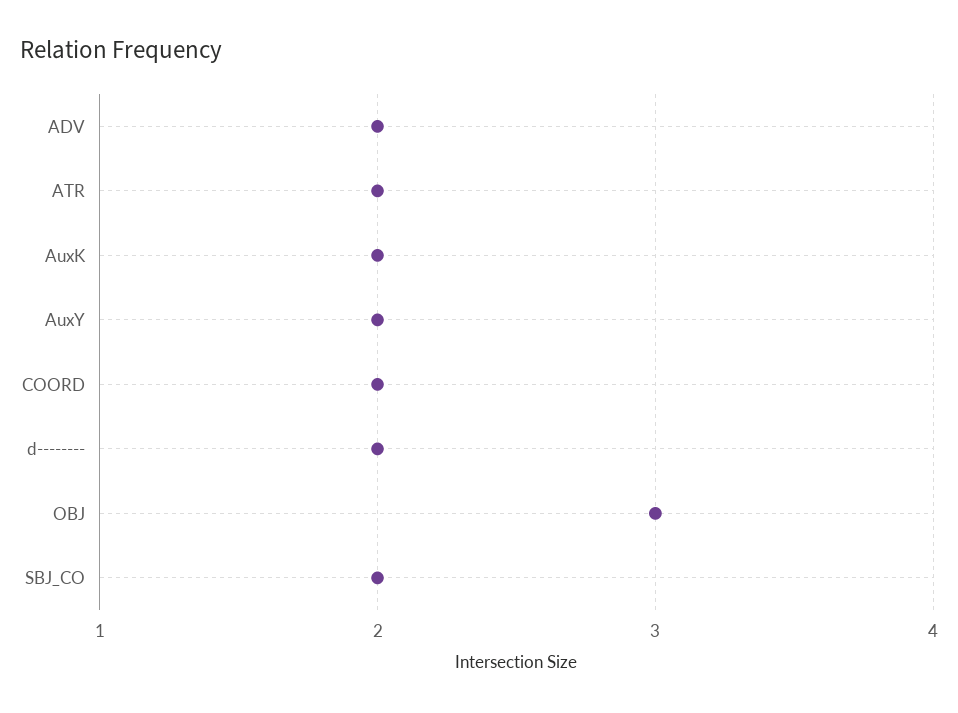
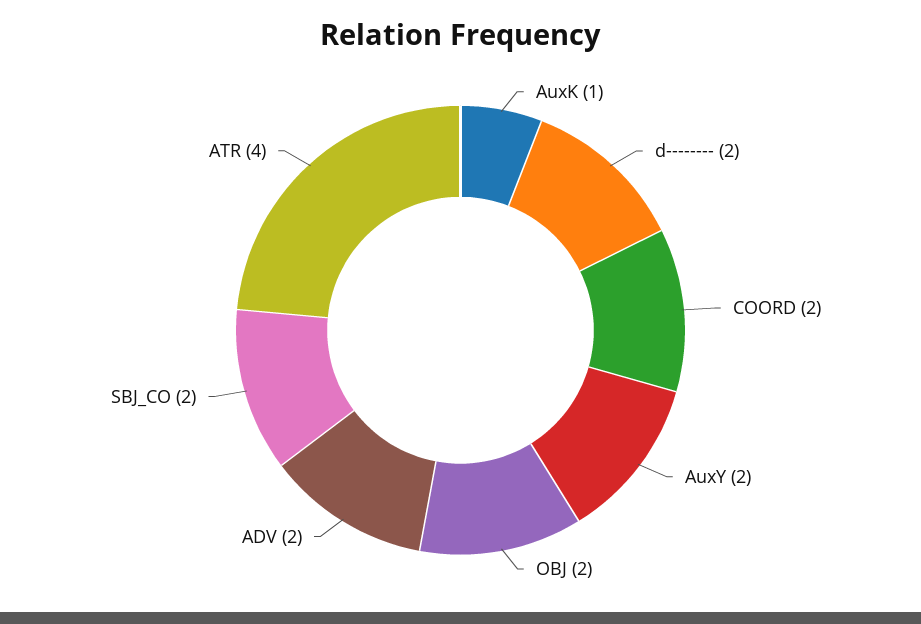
ATR: 2 -> 4
AuxK: 2 -> 1
OBJ: 3 -> 2

